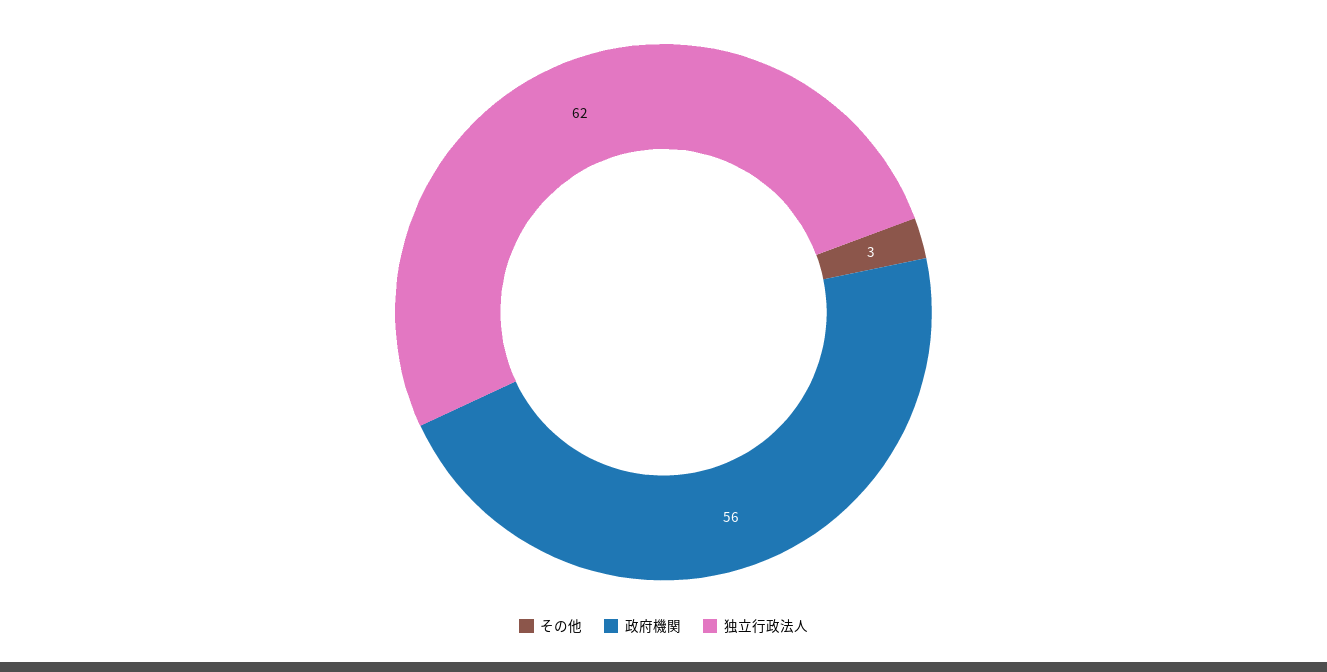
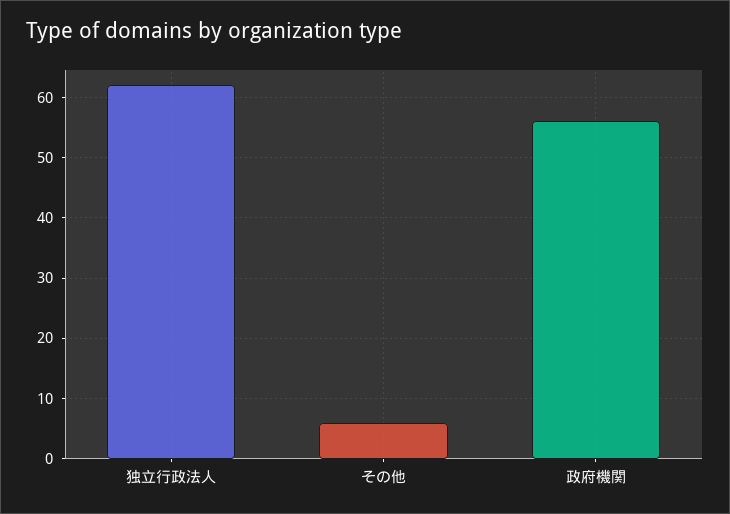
その他: 3 -> 6

